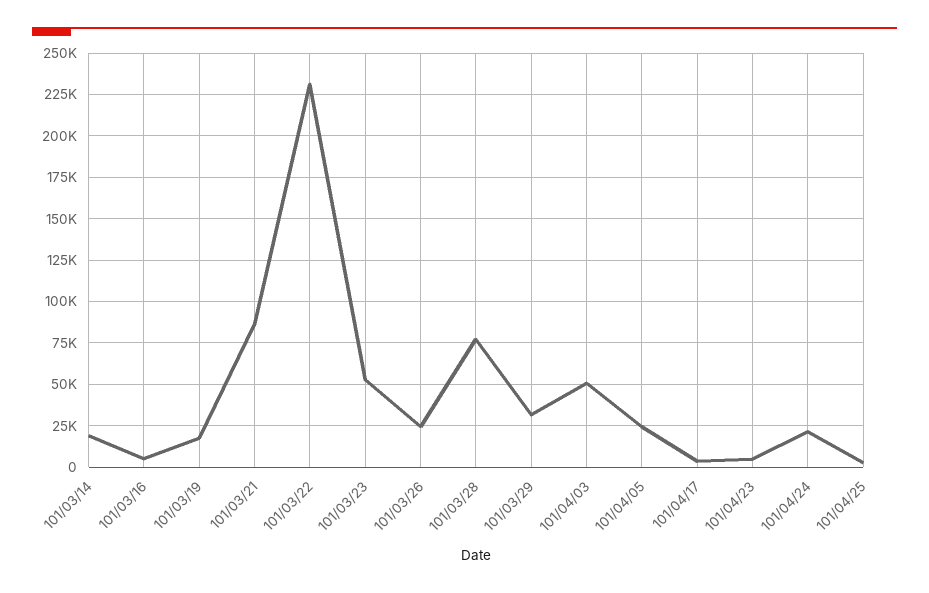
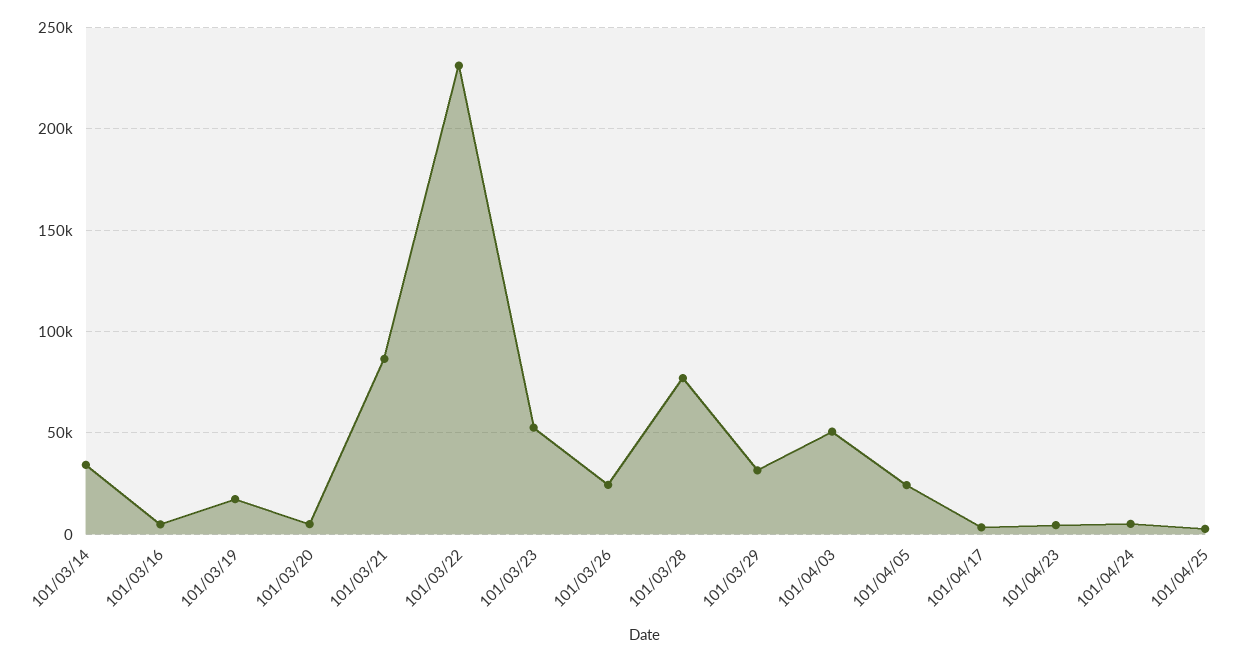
101/03/14: 20000 -> 35000
101/04/24: 20000 -> 5000
101/03/20: none -> 5000

